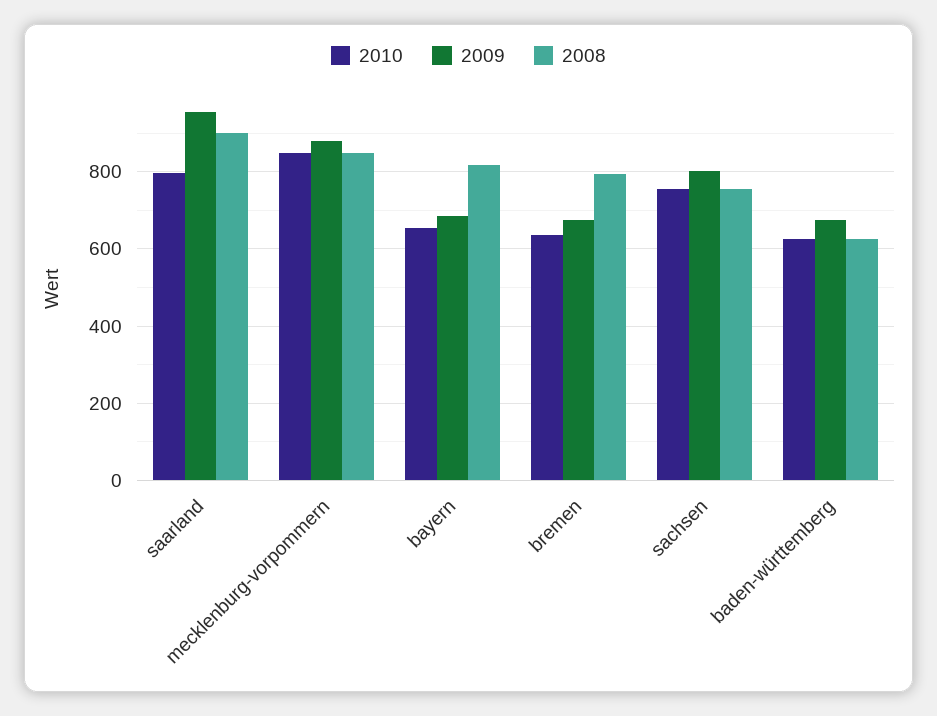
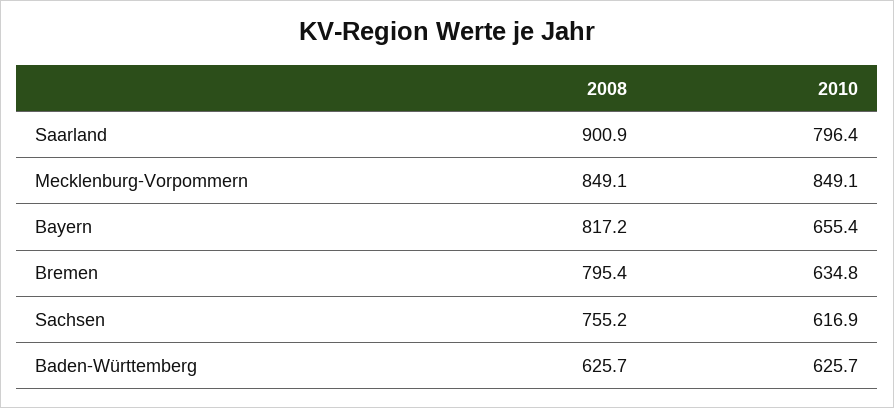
2009, saarland: 960 -> none
2009, mecklenburg-vorpommern: 880 -> none
2009, bayern: 680 -> none
2009, bremen: 680 -> none
2010, sachsen: 760 -> 616.9
2009, sachsen: 800 -> none
2009, baden-württemberg: 680 -> none

